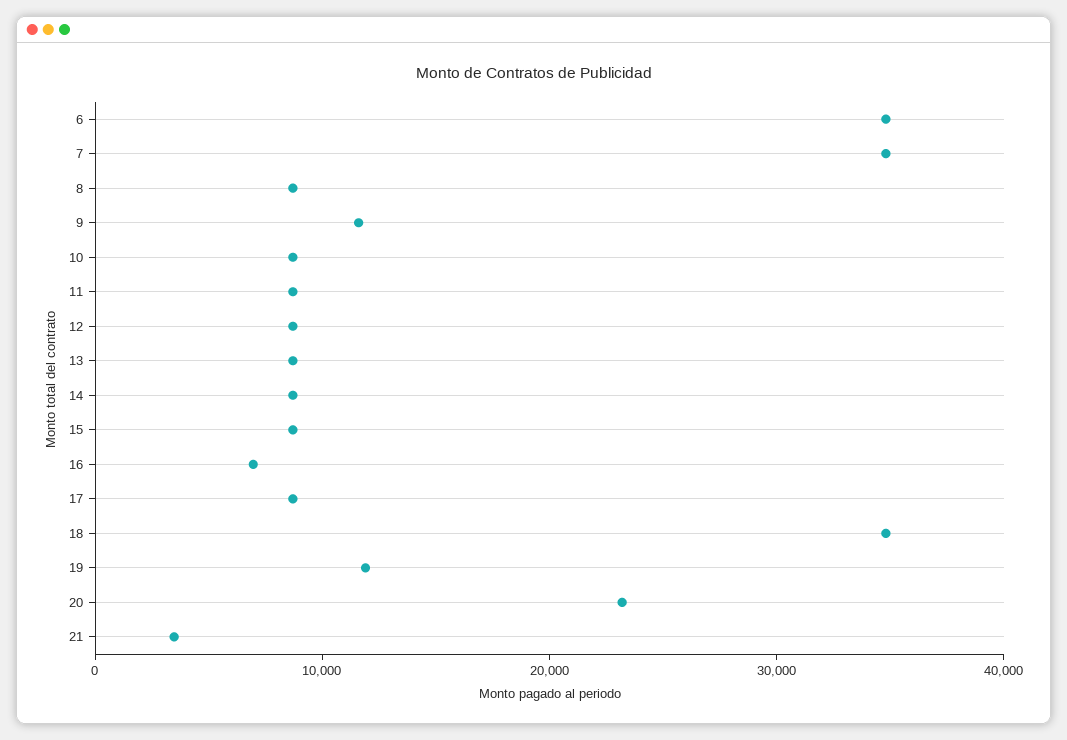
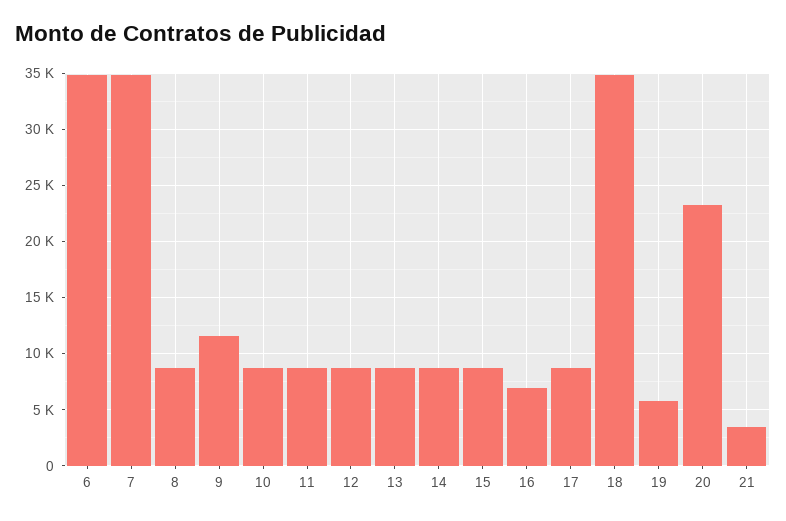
19: 12000 -> 6000

